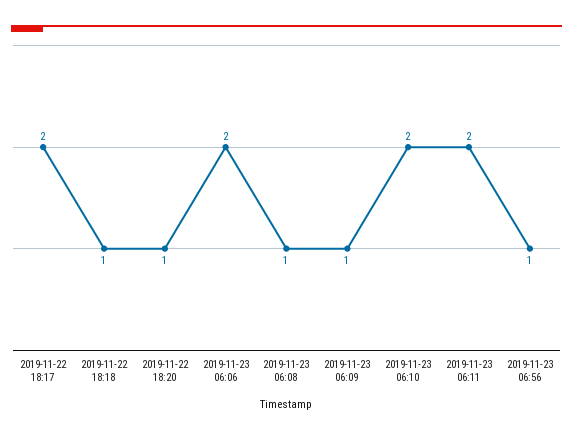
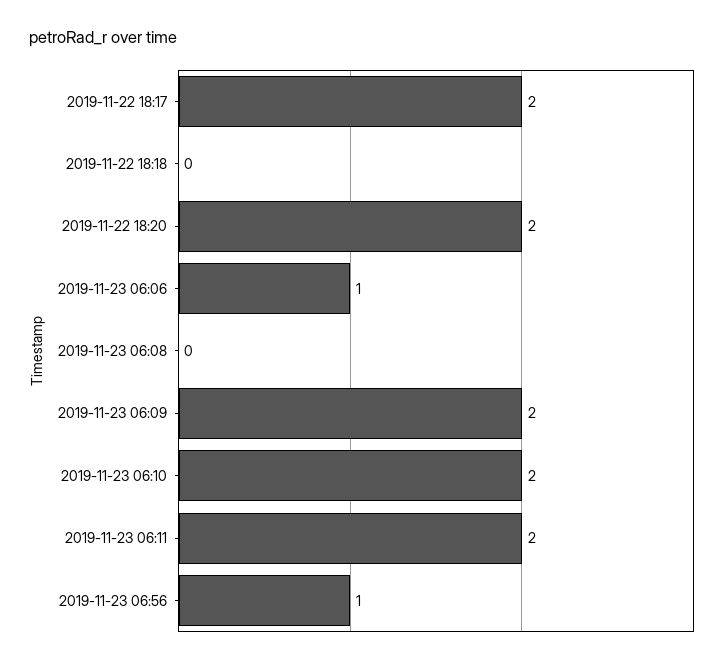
2019-11-22 18:18: 1 -> 0
2019-11-22 18:20: 1 -> 2
2019-11-23 06:06: 2 -> 1
2019-11-23 06:08: 1 -> 0
2019-11-23 06:09: 1 -> 2

